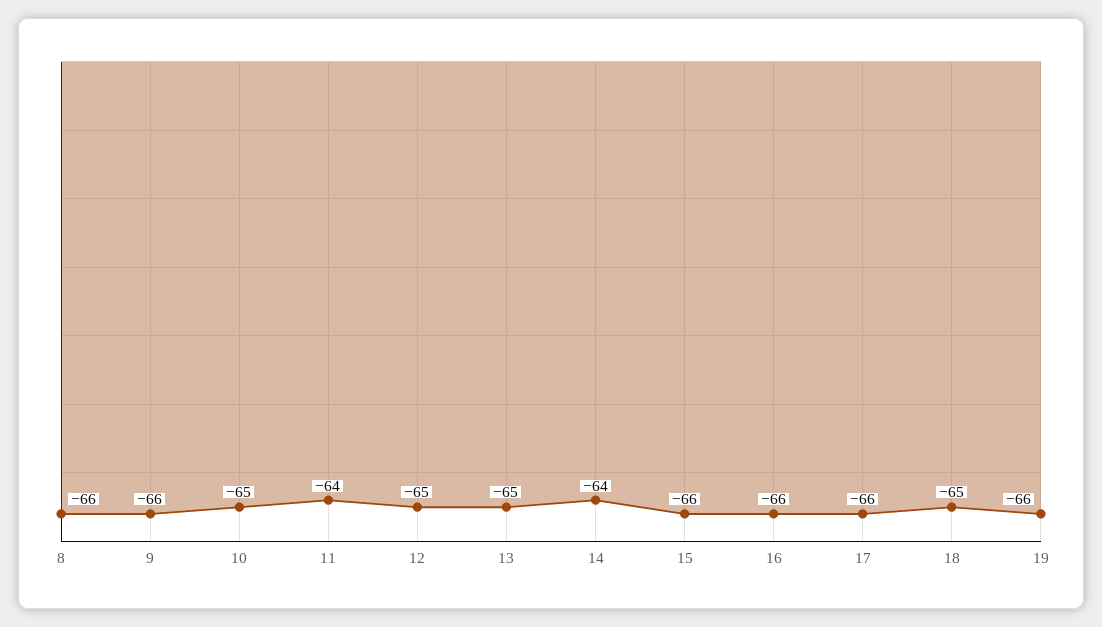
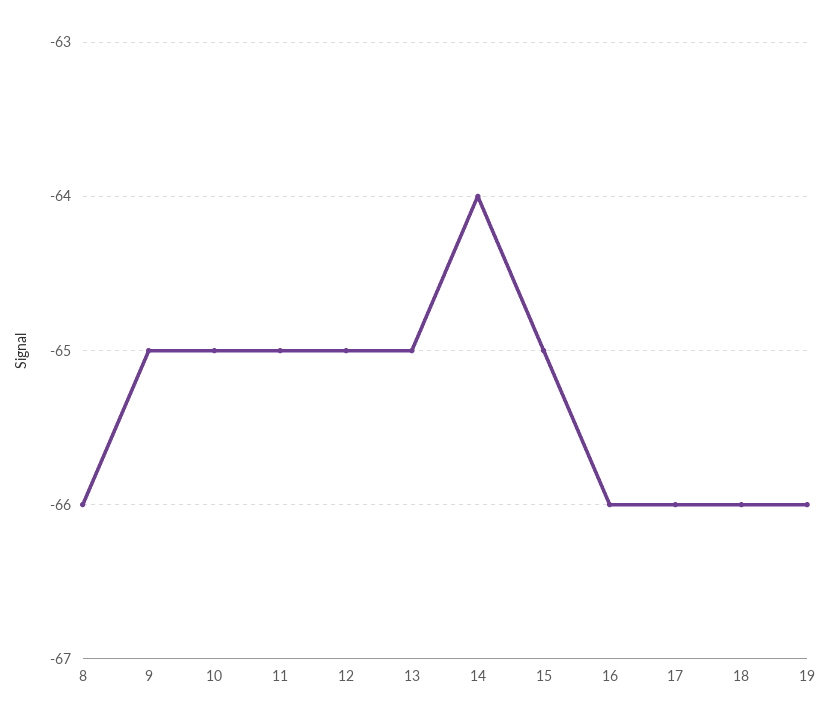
9: -66 -> -65
11: -64 -> -65
15: -66 -> -65
18: -65 -> -66

